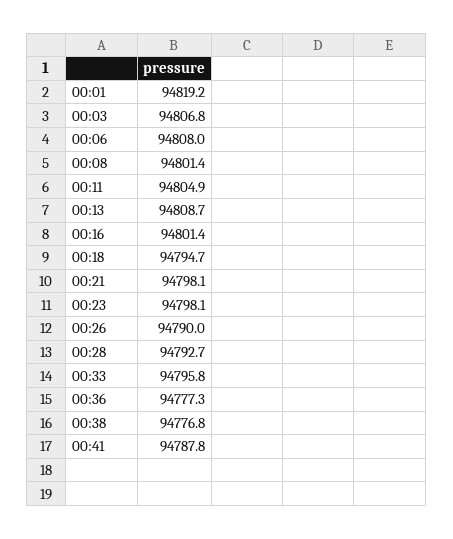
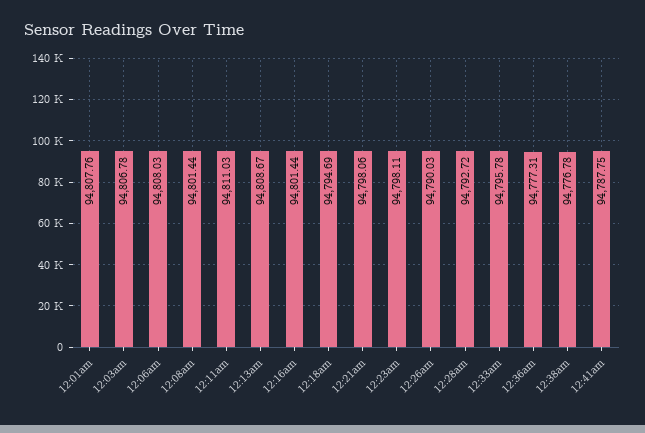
00:01: 94819.2 -> 94807.76
00:11: 94804.9 -> 94811.03

